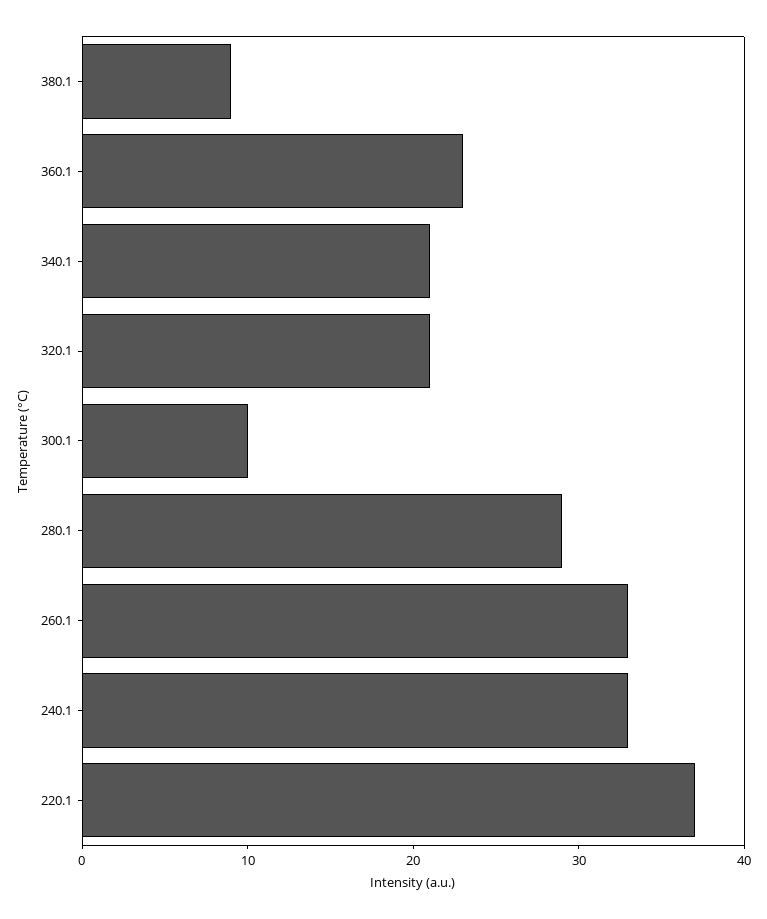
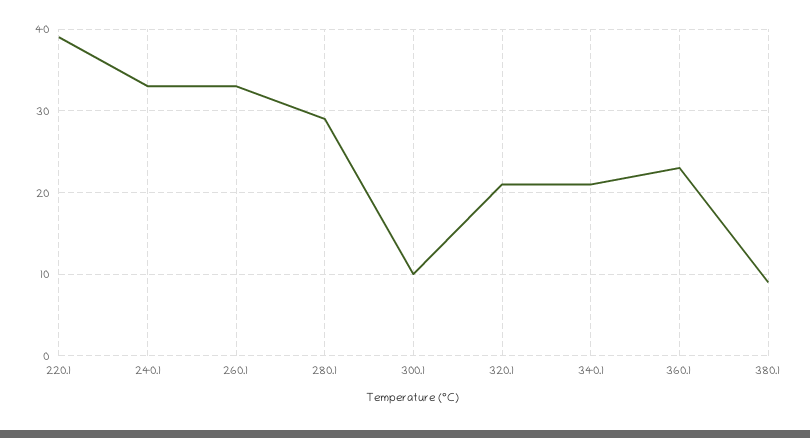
220.1: 37 -> 39

